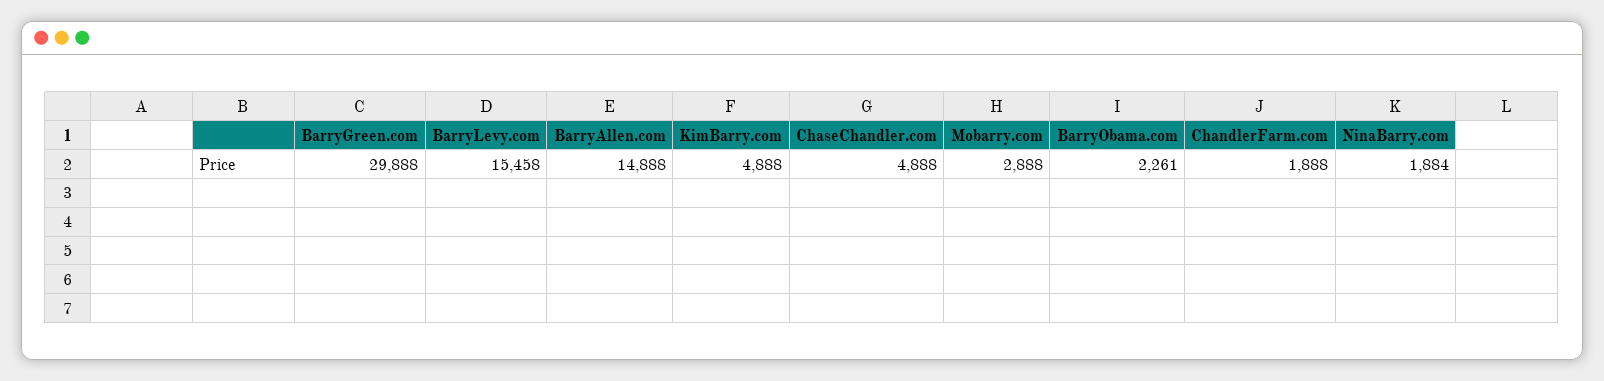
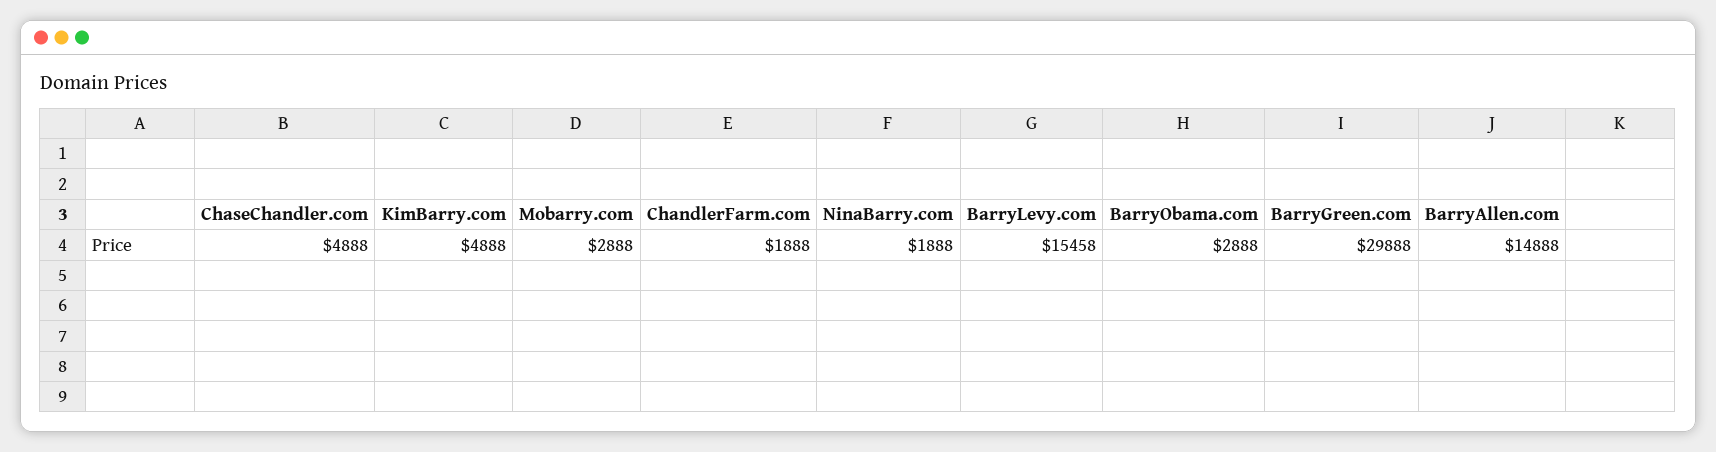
BarryObama.com: 2261 -> 2888
NinaBarry.com: 1884 -> 1888

